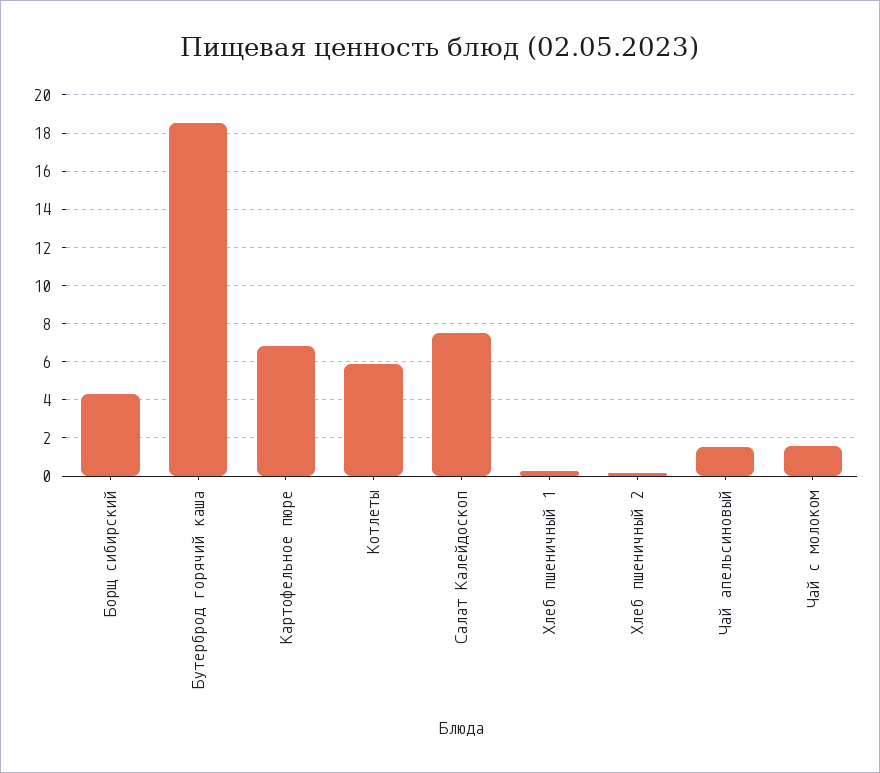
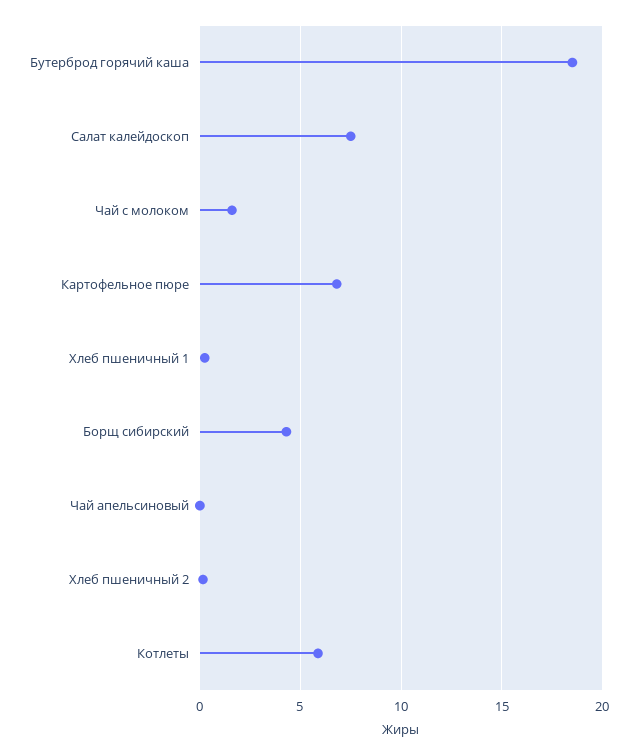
Чай апельсиновый: 1.5 -> 0

